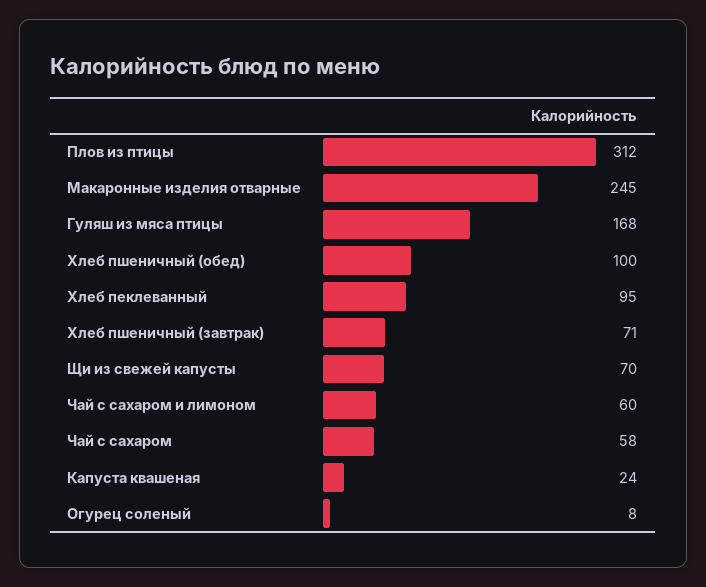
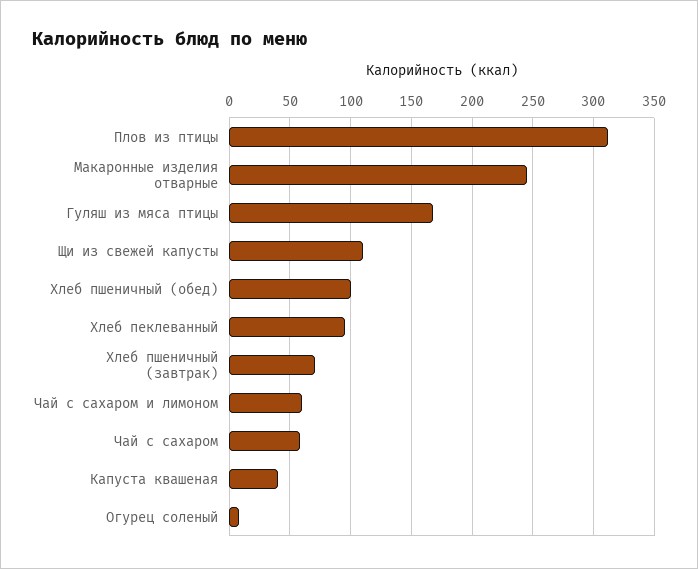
Щи из свежей капусты: 70 -> 110
Капуста квашеная: 24 -> 40

